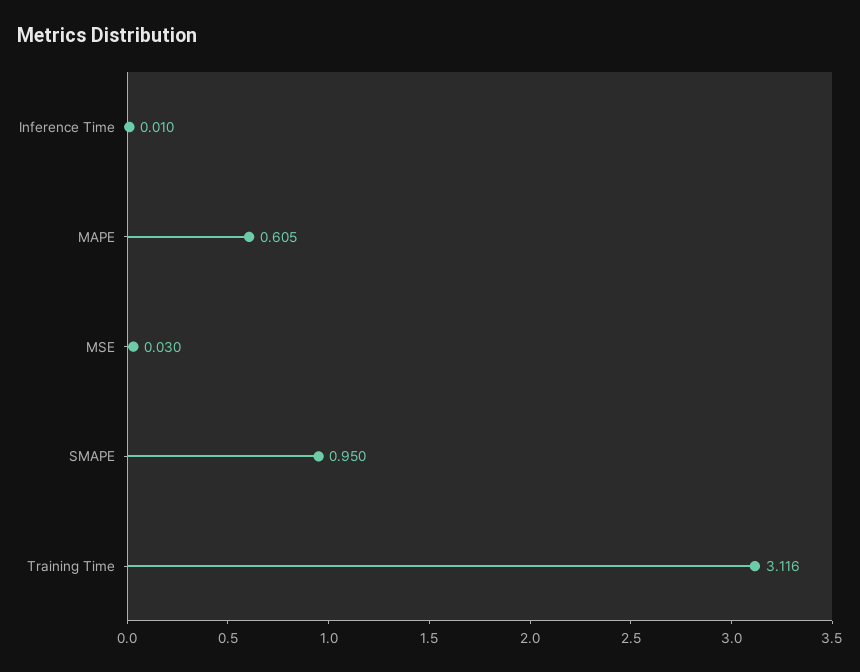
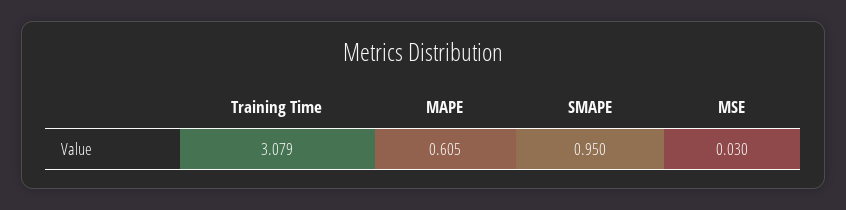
Inference Time: 0.01 -> none
Training Time: 3.116 -> 3.079

